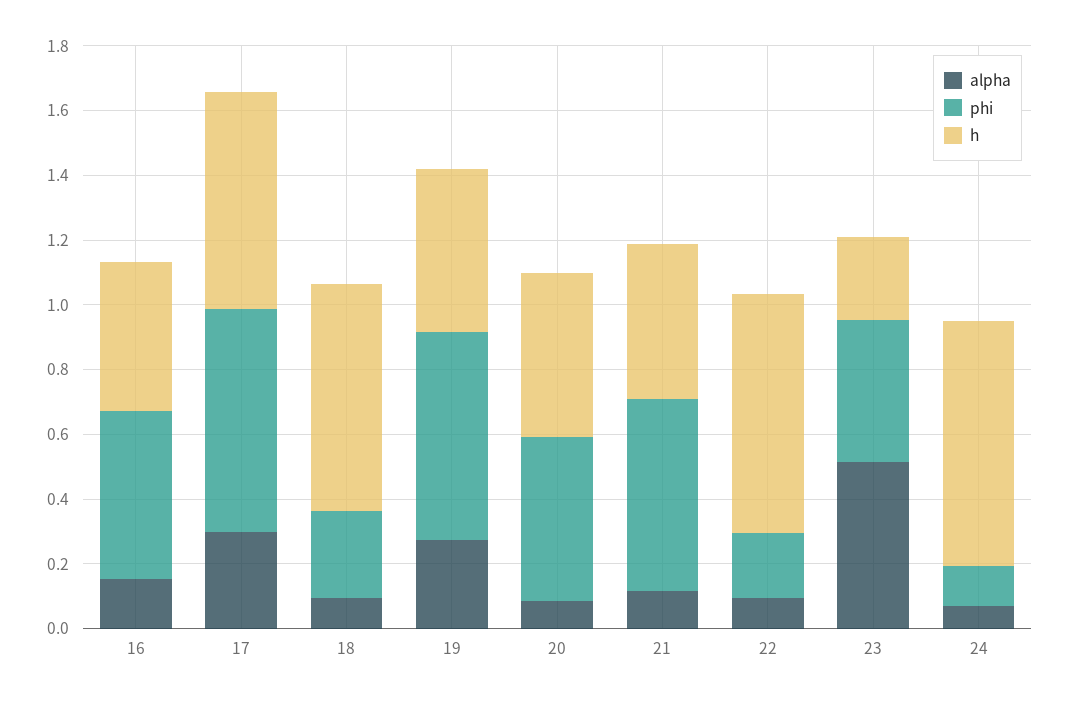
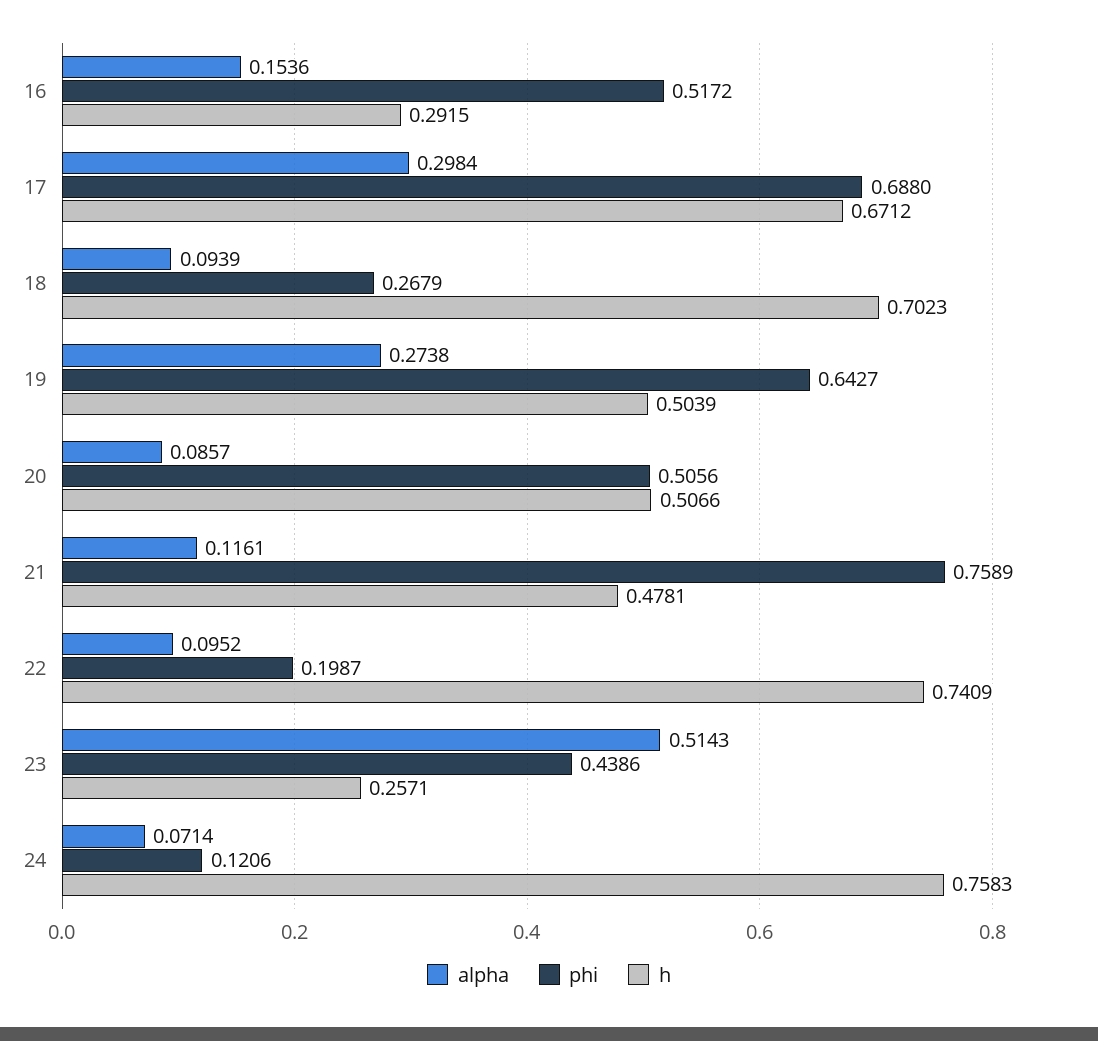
h, 16: 0.45 -> 0.2915
phi, 21: 0.6 -> 0.7589

